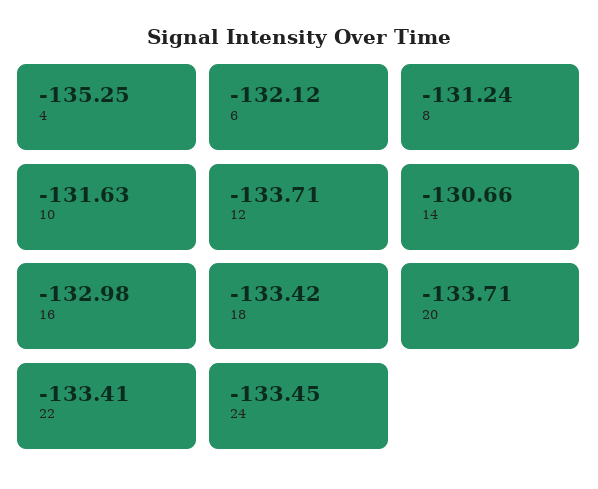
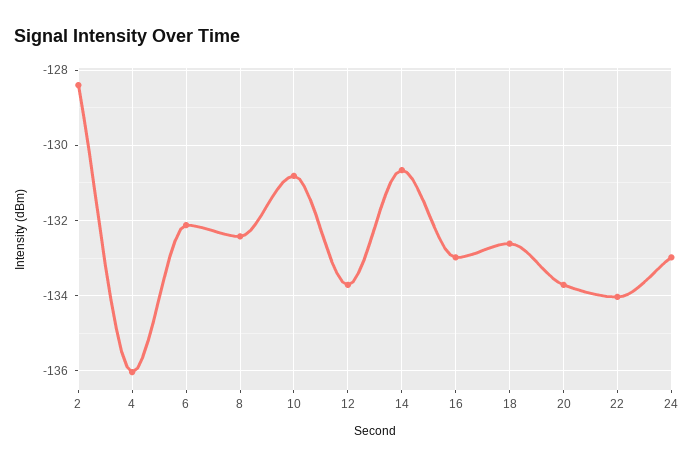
4: -135.25 -> -136
8: -131.24 -> -132.4
10: -131.63 -> -130.8
18: -133.42 -> -132.6
22: -133.41 -> -134
24: -133.45 -> -133
2: none -> -128.4

